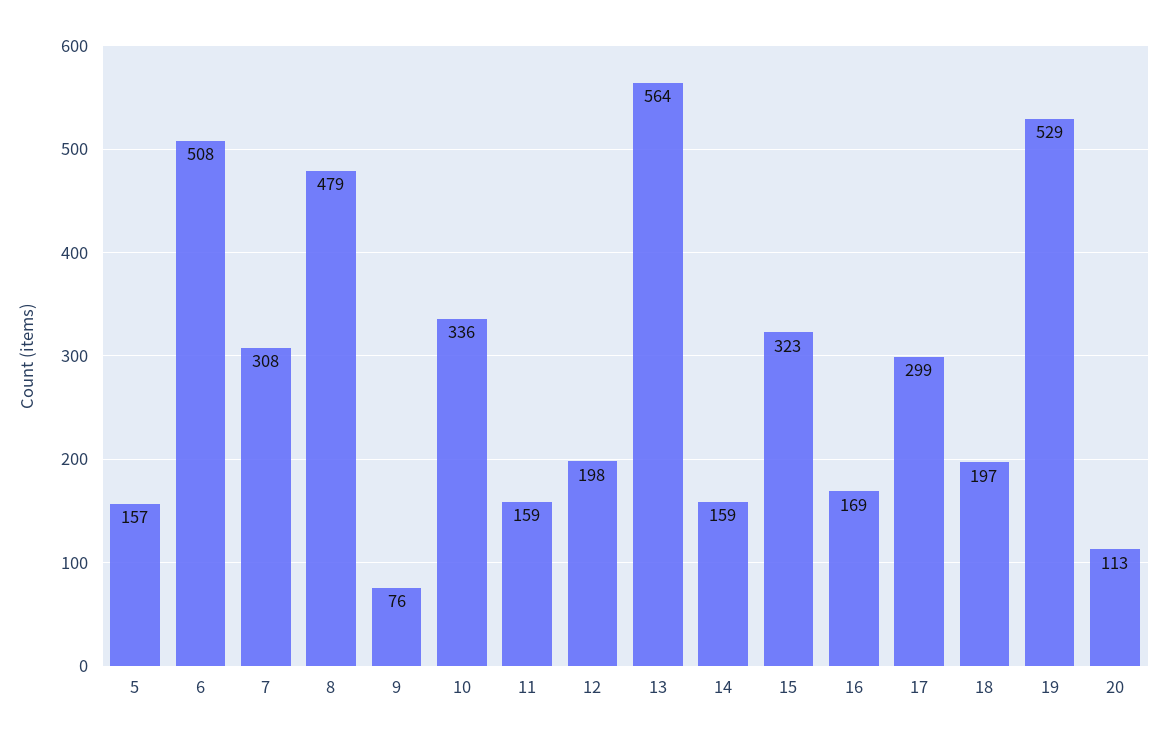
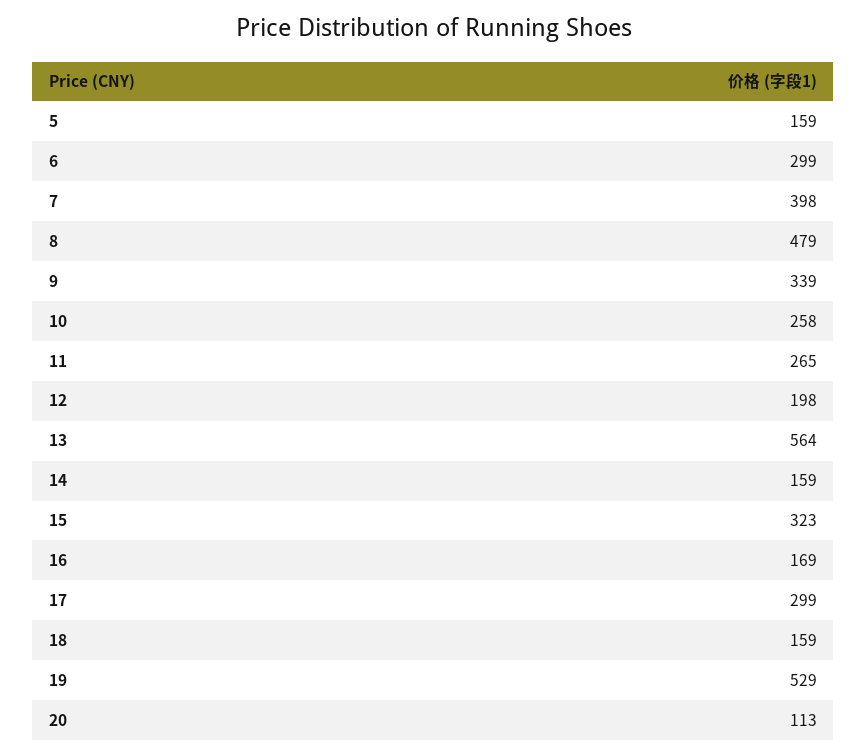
5: 157 -> 159
6: 508 -> 299
7: 308 -> 398
9: 76 -> 339
10: 336 -> 258
11: 159 -> 265
18: 197 -> 159

